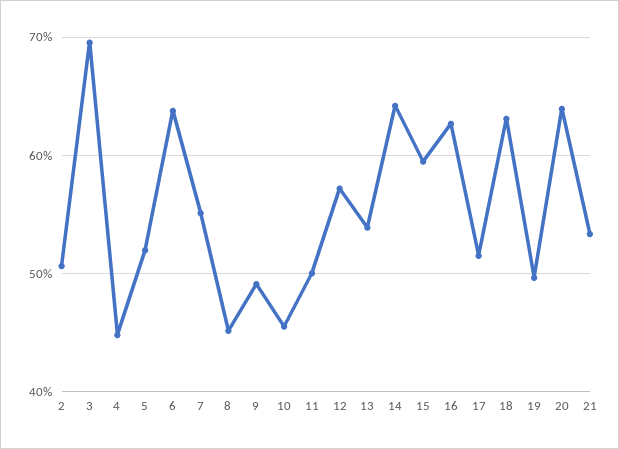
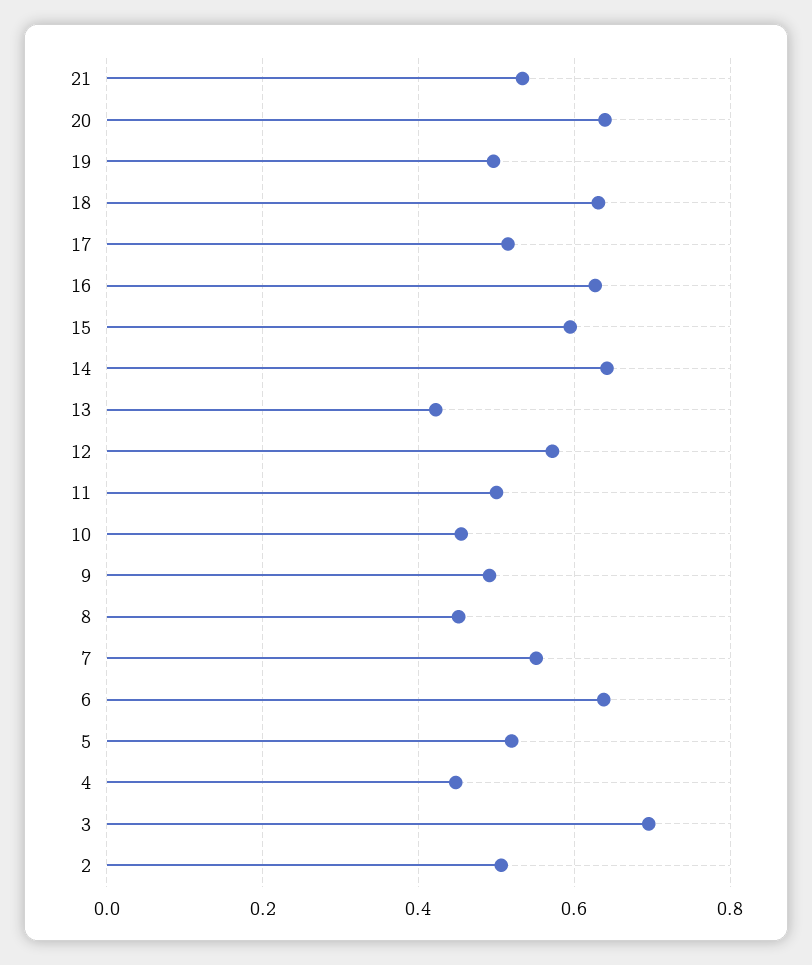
13: 0.54 -> 0.42

